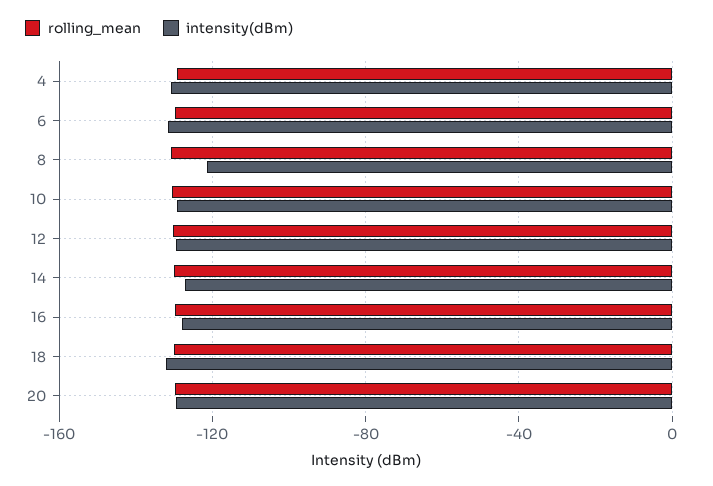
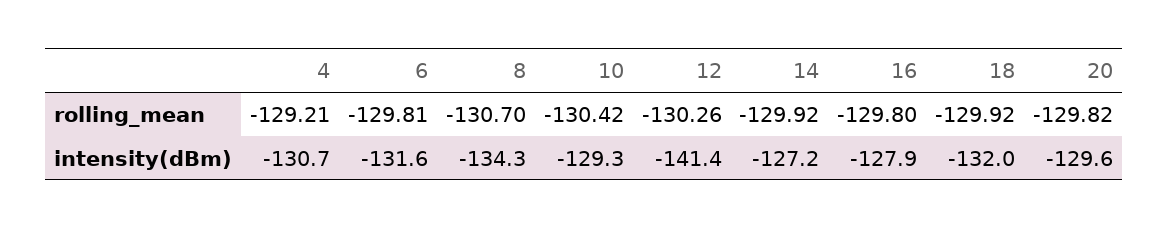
intensity(dBm), 8: -120 -> -134.3
intensity(dBm), 12: -130 -> -141.4

